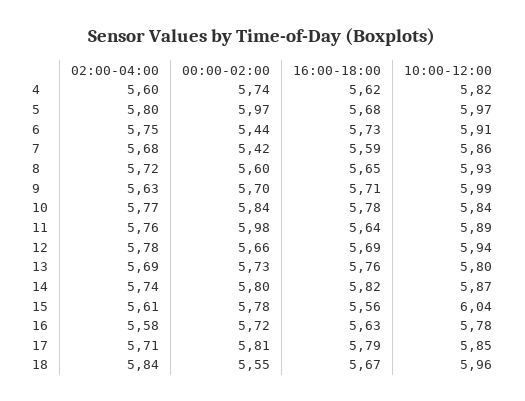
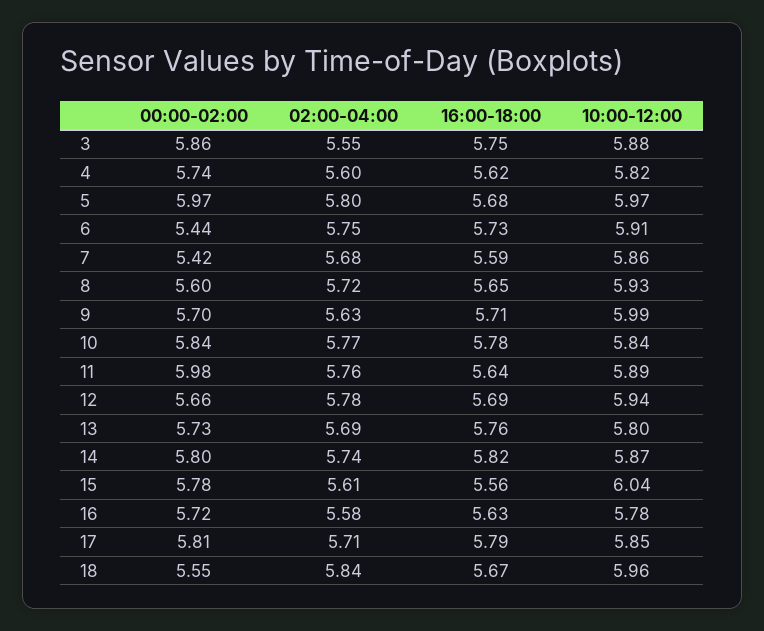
00:00-02:00, 3: none -> 5.86
02:00-04:00, 3: none -> 5.55
16:00-18:00, 3: none -> 5.75
10:00-12:00, 3: none -> 5.88

